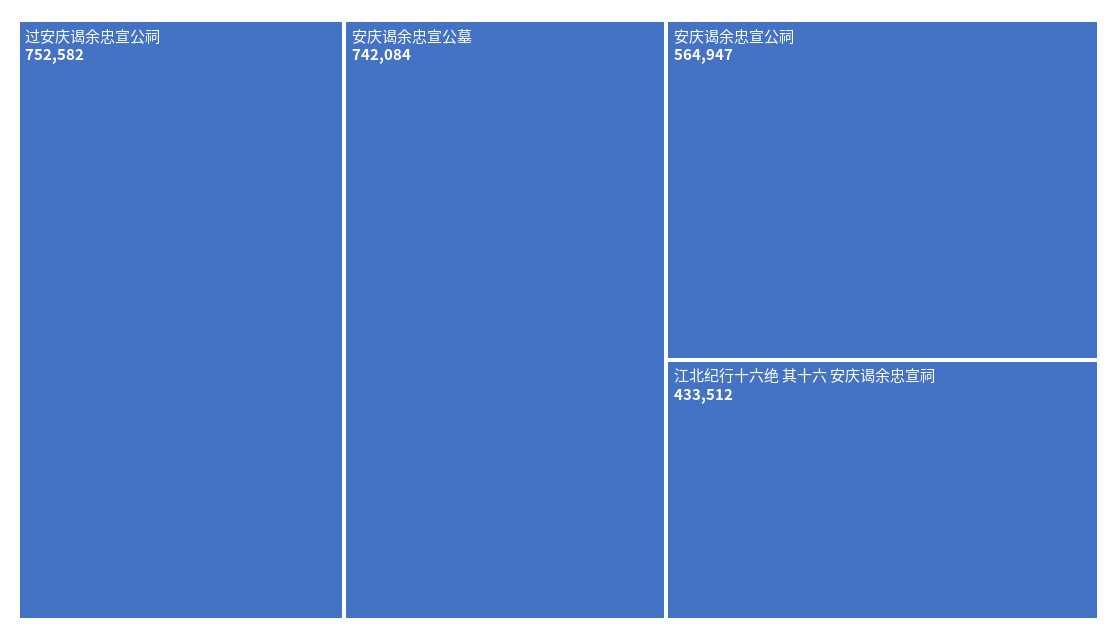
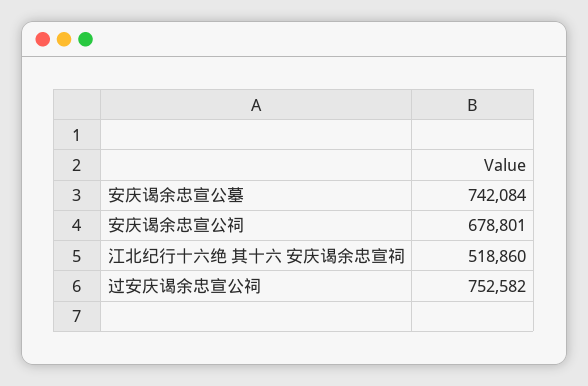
安庆谒余忠宣公祠: 564947 -> 678801
江北纪行十六绝 其十六 安庆谒余忠宣祠: 433512 -> 518860

